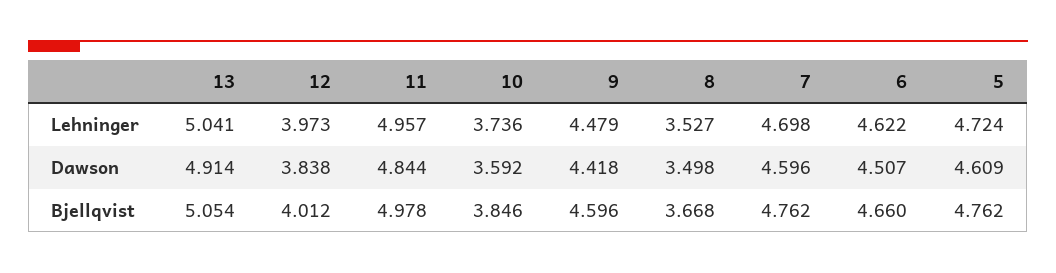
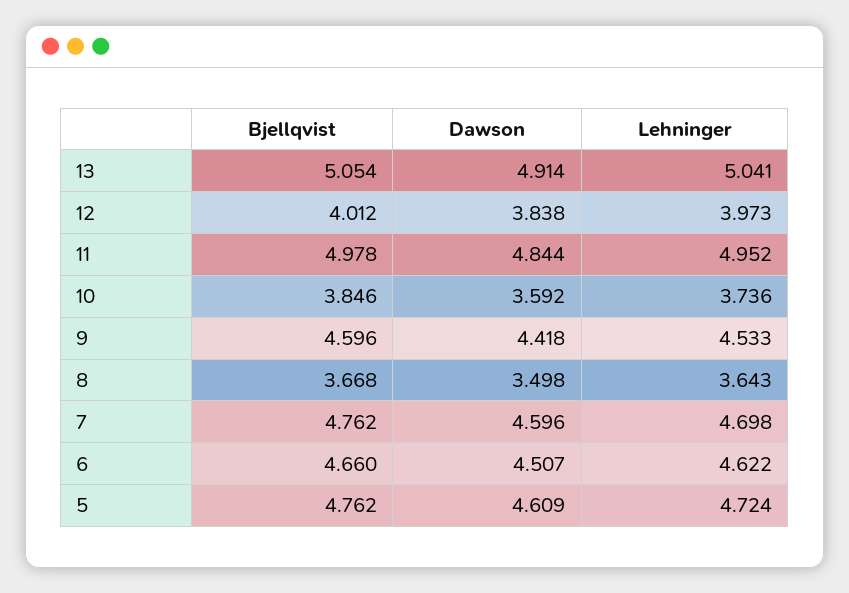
11, Lehninger: 4.957 -> 4.952
9, Lehninger: 4.479 -> 4.533
8, Lehninger: 3.527 -> 3.643

